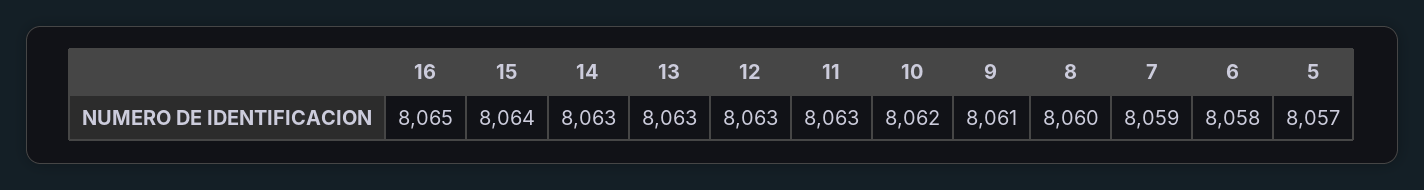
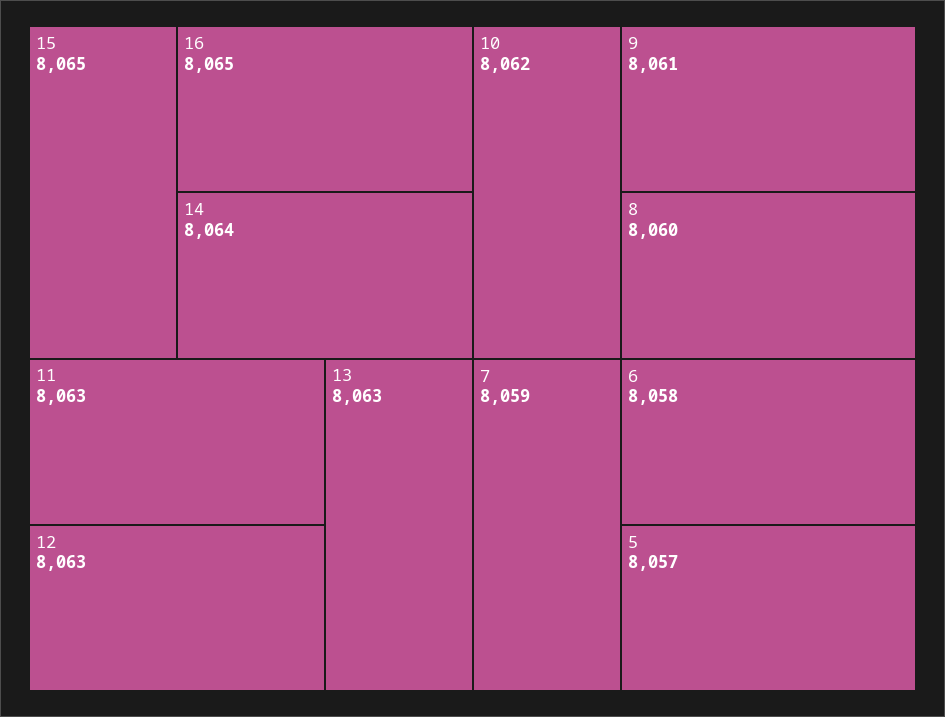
15: 8064 -> 8065
14: 8063 -> 8064

